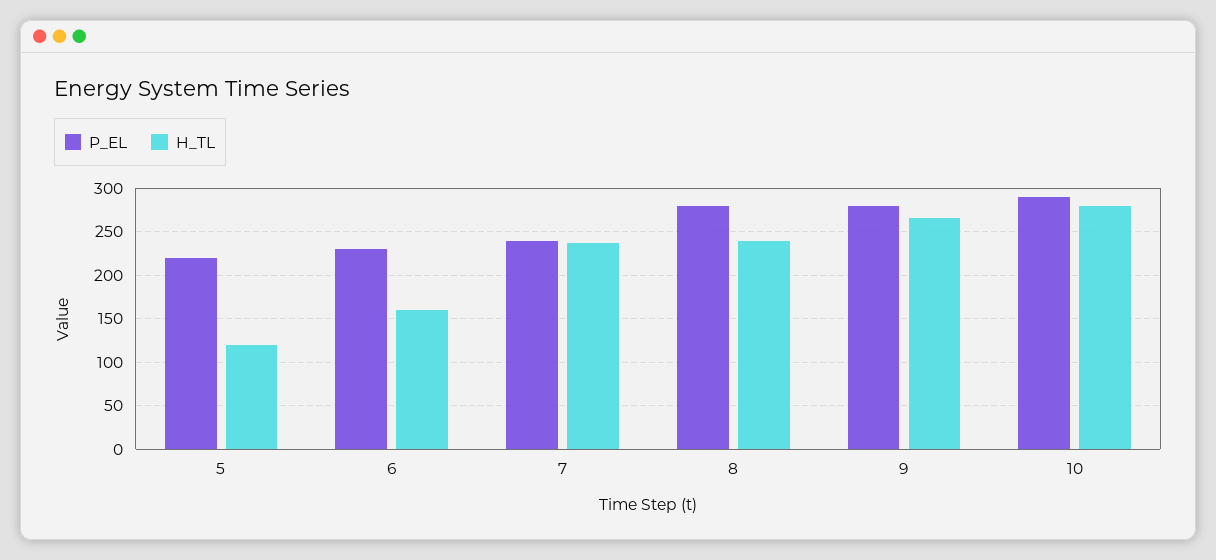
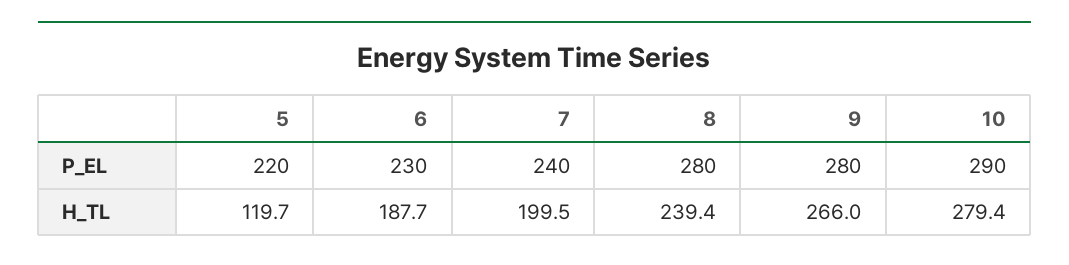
H_TL, 6: 160 -> 187.7
H_TL, 7: 240 -> 199.5

